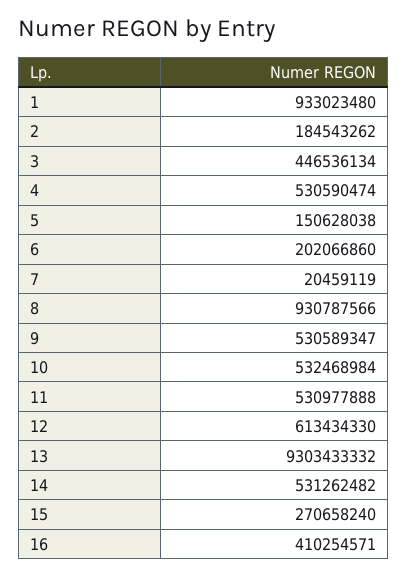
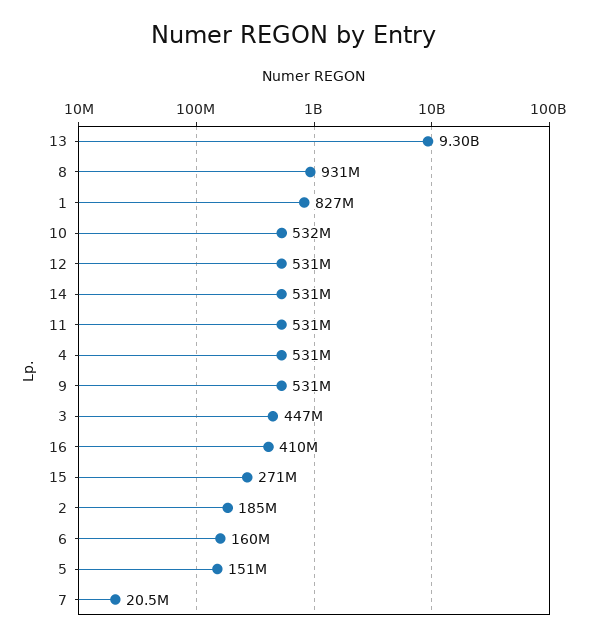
1: 933023480 -> 827000000
6: 202066860 -> 160000000
12: 613434330 -> 531000000

